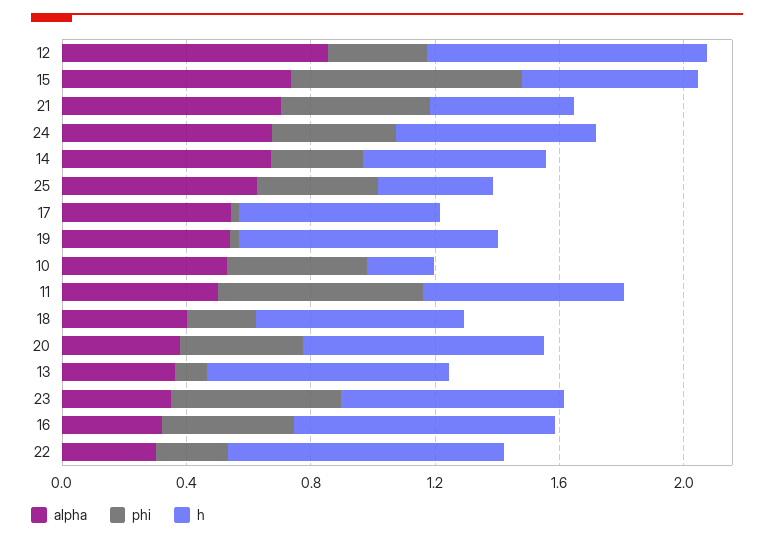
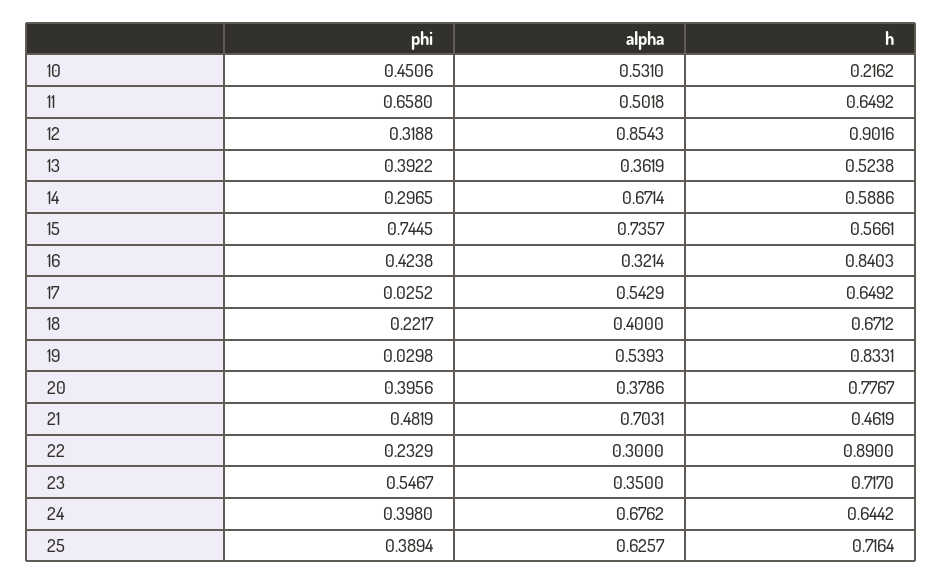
h, 25: 0.4 -> 0.7164
phi, 13: 0.1 -> 0.3922
h, 13: 0.8 -> 0.5238

